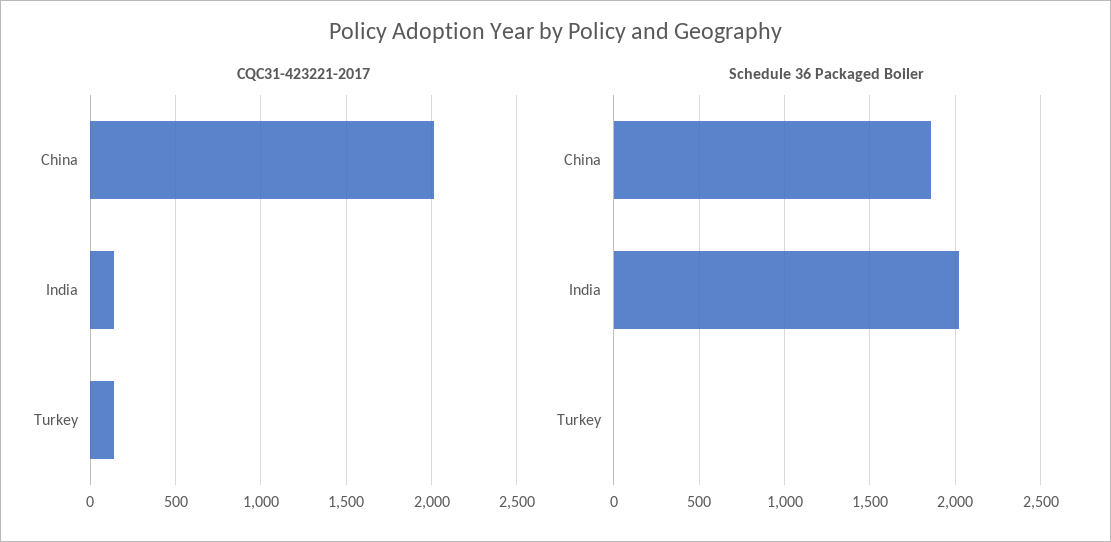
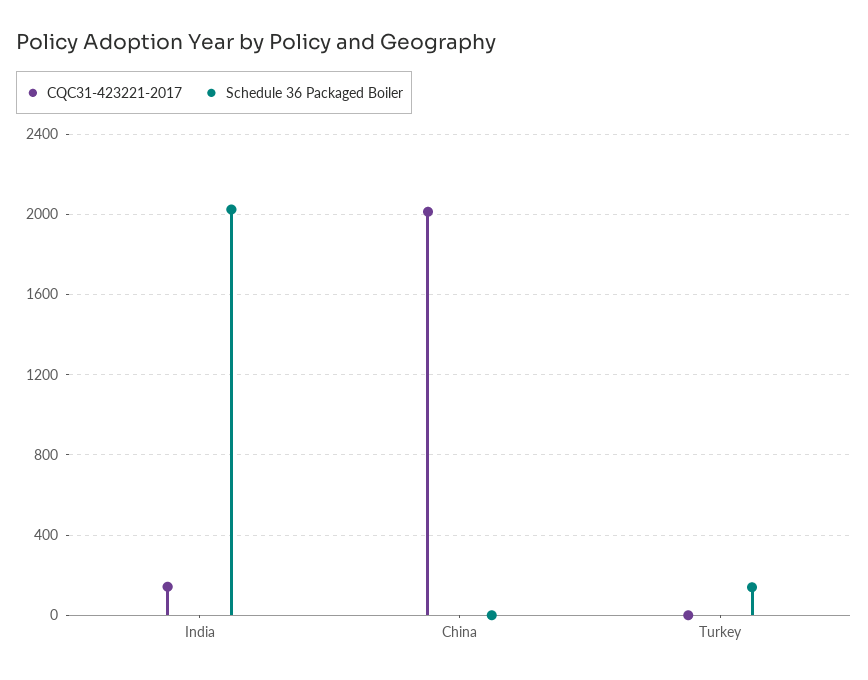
CQC31-423221-2017, Turkey: 150 -> 0
Schedule 36 Packaged Boiler, China: 1850 -> 0
Schedule 36 Packaged Boiler, Turkey: 0 -> 150

